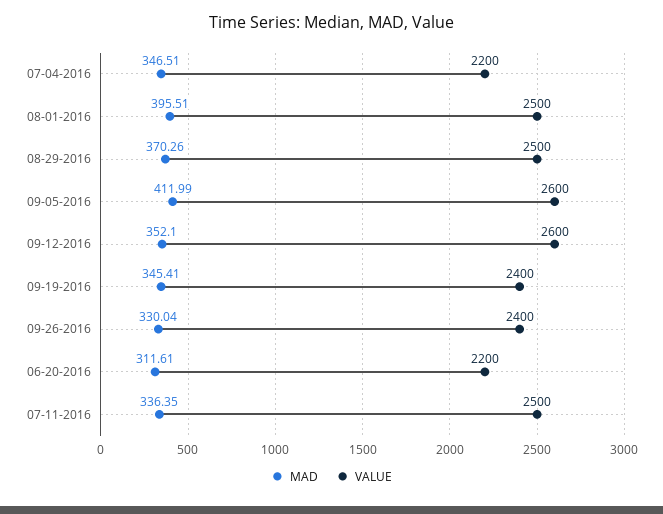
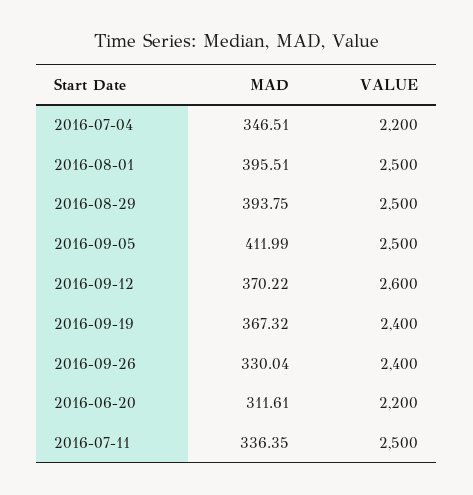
MAD, 08-29-2016: 370.26 -> 393.75
VALUE, 09-05-2016: 2600 -> 2500
MAD, 09-12-2016: 352.1 -> 370.22
MAD, 09-19-2016: 345.41 -> 367.32

